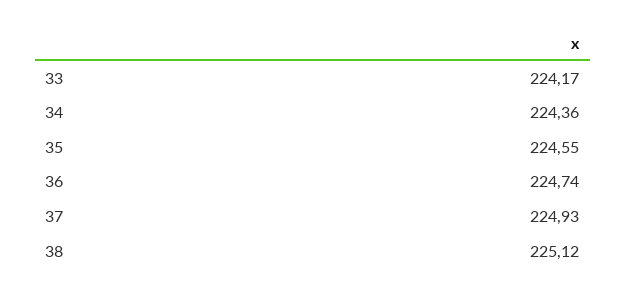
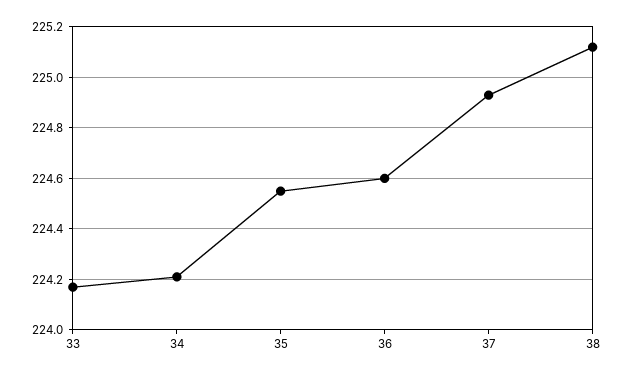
34: 224.36 -> 224.2
36: 224.74 -> 224.6

